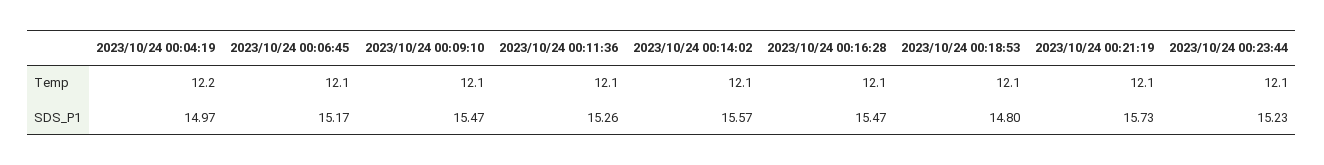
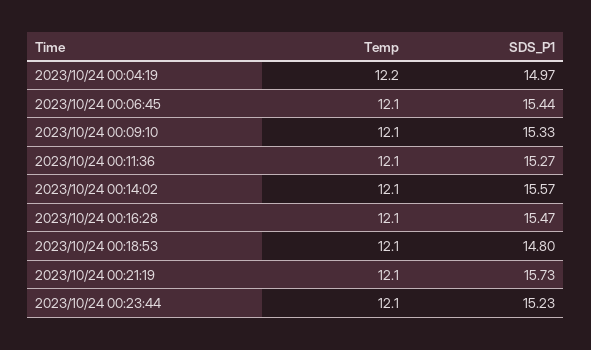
2023/10/24 00:06:45, SDS_P1: 15.17 -> 15.44
2023/10/24 00:09:10, SDS_P1: 15.47 -> 15.33
2023/10/24 00:11:36, SDS_P1: 15.26 -> 15.27

